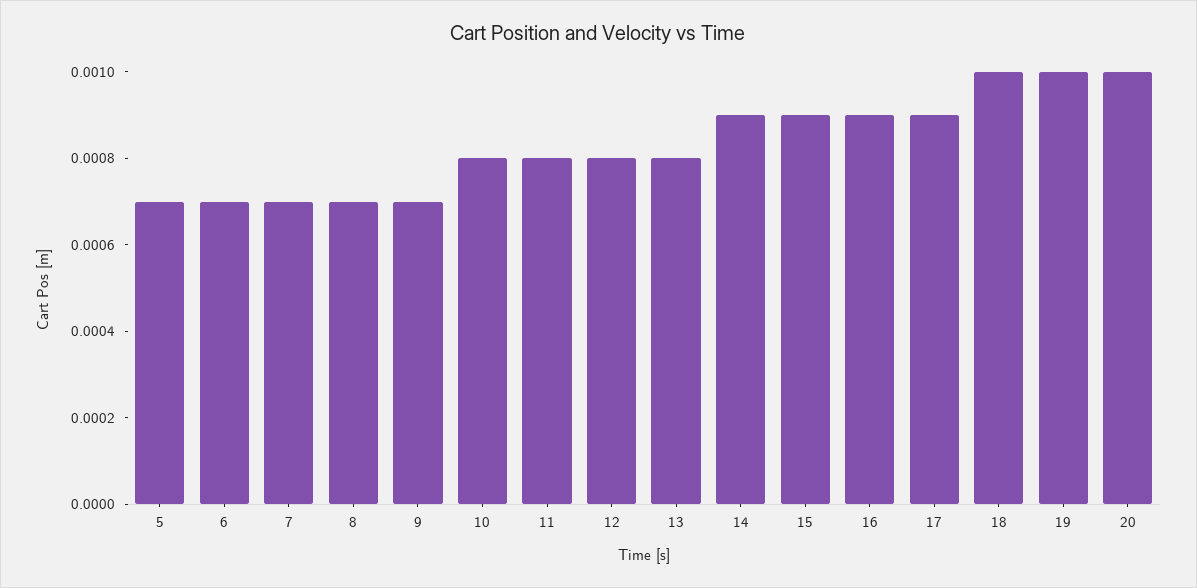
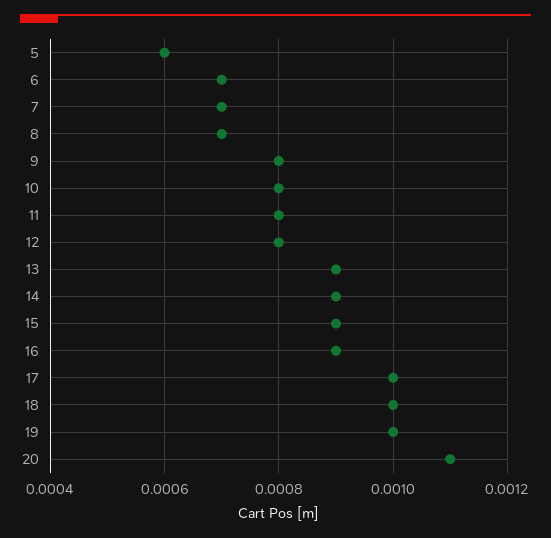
5: 0.0007 -> 0.0006
9: 0.0007 -> 0.0008
13: 0.0008 -> 0.0009
17: 0.0009 -> 0.001
20: 0.001 -> 0.0011

